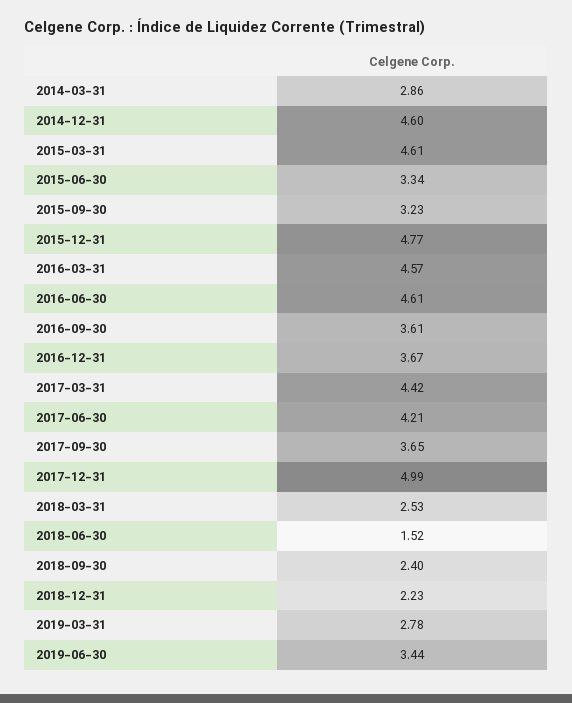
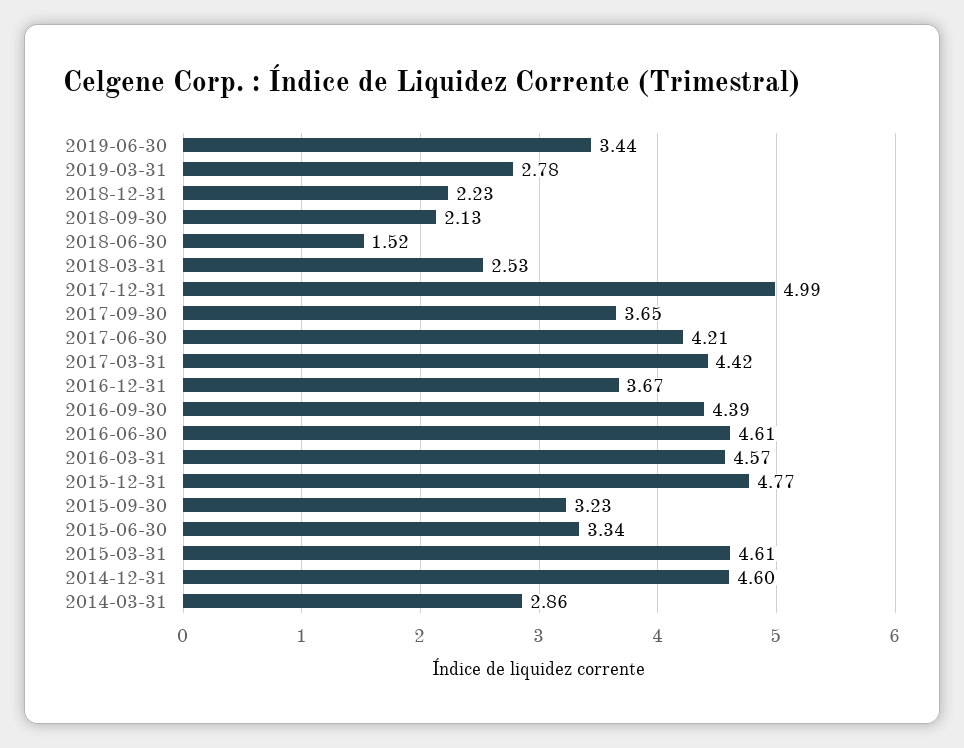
2016-09-30: 3.61 -> 4.39
2018-09-30: 2.4 -> 2.13

